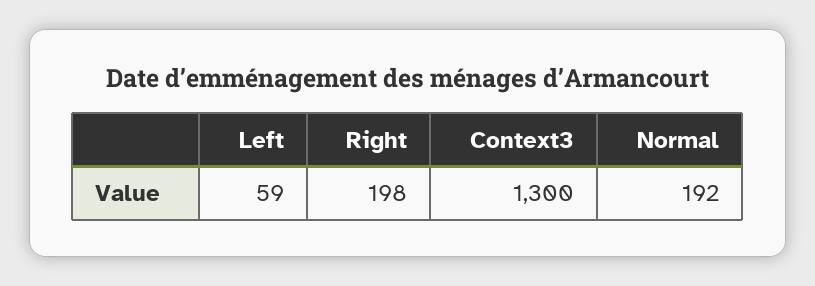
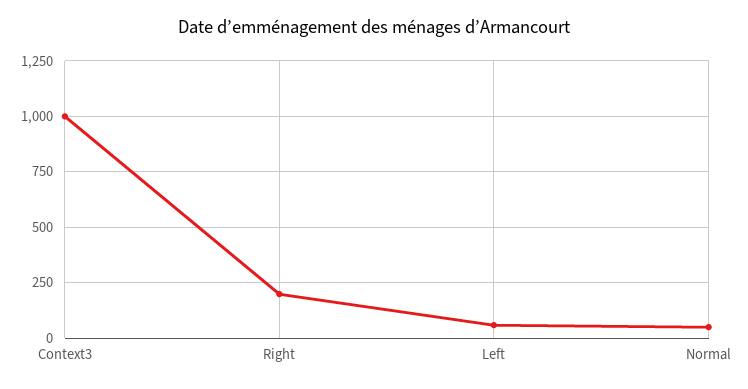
Context3: 1300 -> 1000
Normal: 192 -> 50

